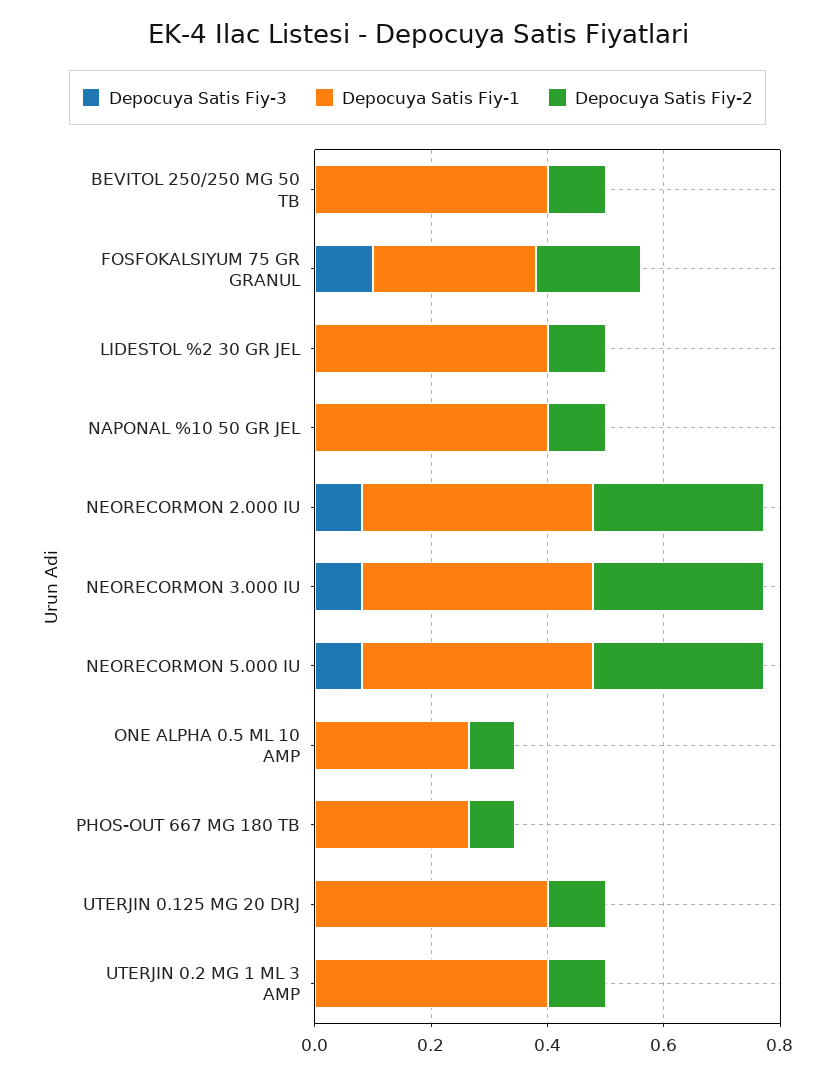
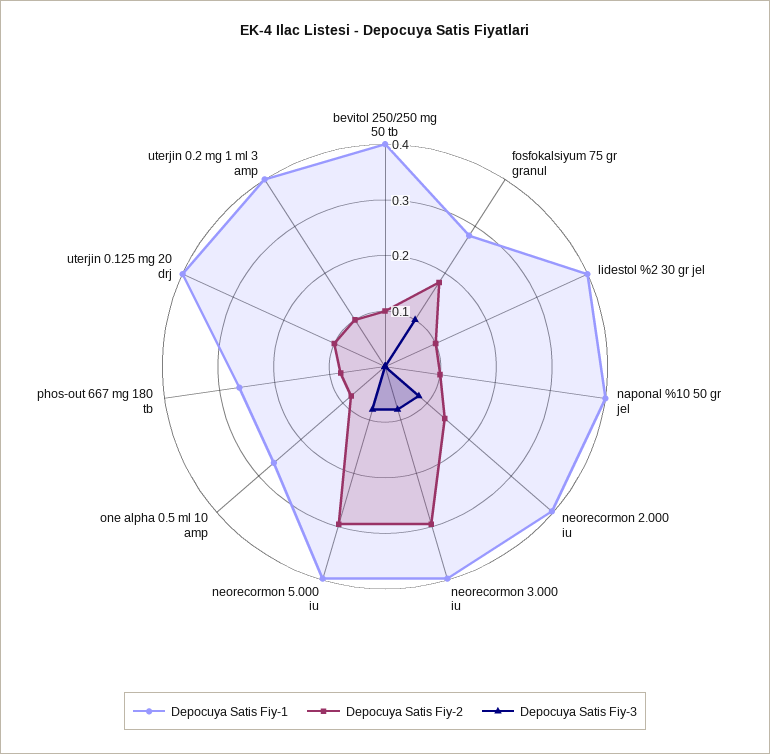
Depocuya Satis Fiy-2, NEORECORMON 2.000 IU: 0.3 -> 0.14

